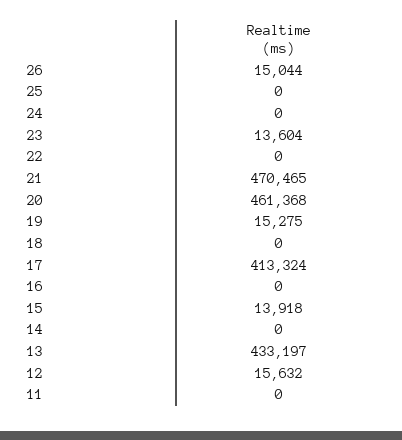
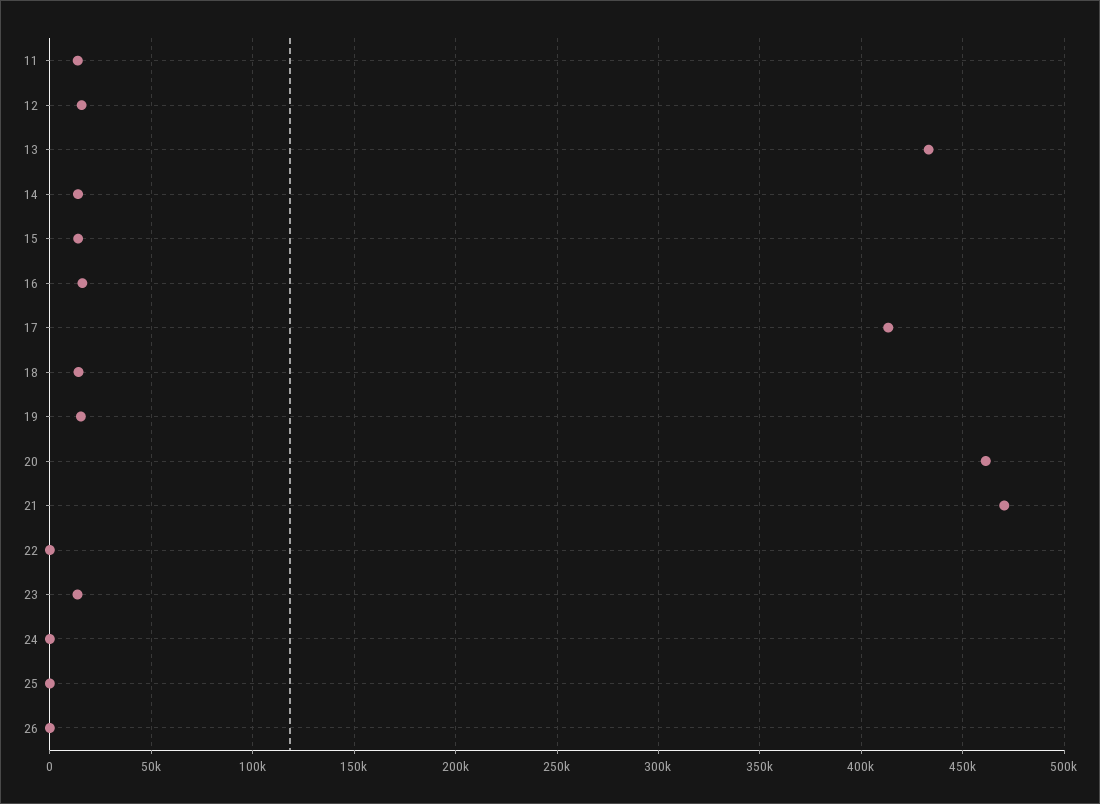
26: 15044 -> 0
18: 0 -> 15000
16: 0 -> 15000
14: 0 -> 15000
11: 0 -> 15000

